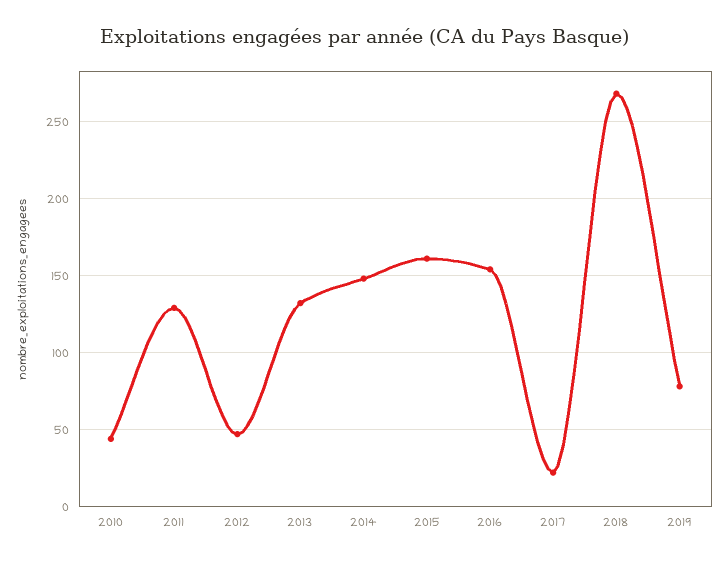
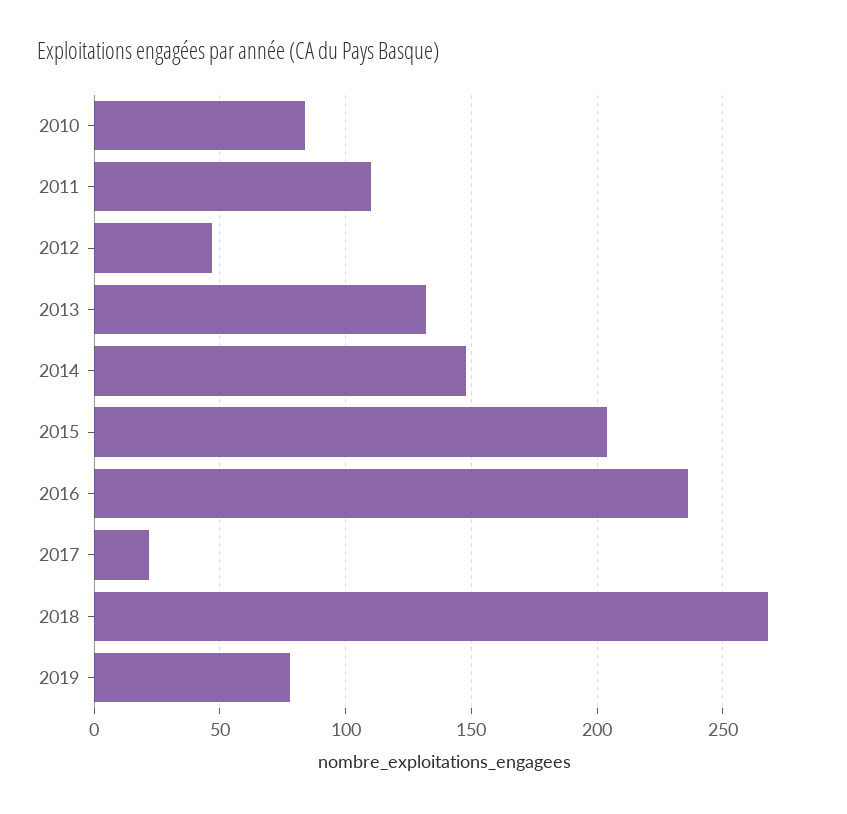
2010: 45 -> 85
2011: 130 -> 110
2015: 160 -> 205
2016: 155 -> 235

